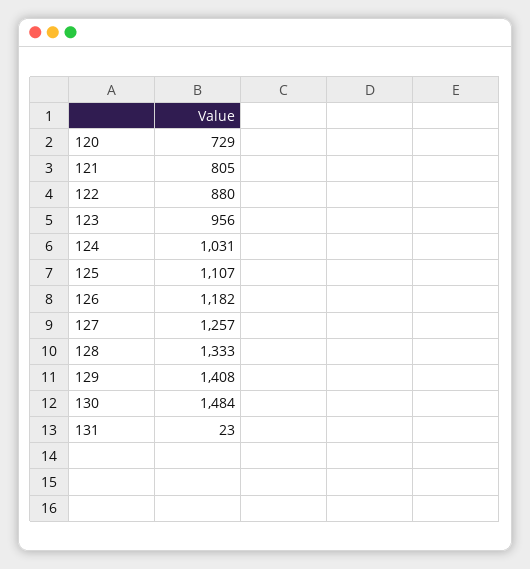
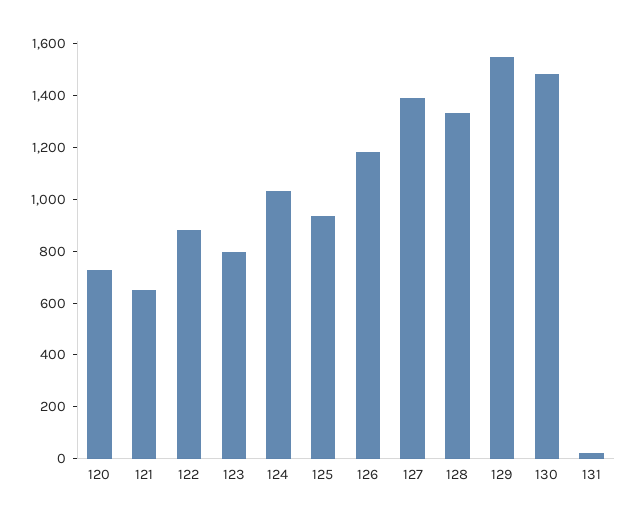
121: 805 -> 650
123: 956 -> 800
125: 1107 -> 950
127: 1257 -> 1400
129: 1408 -> 1550

